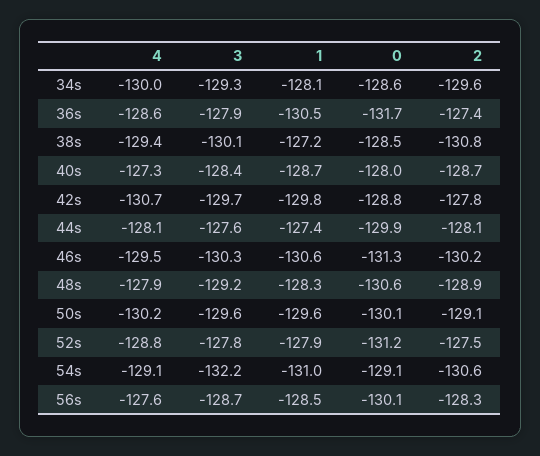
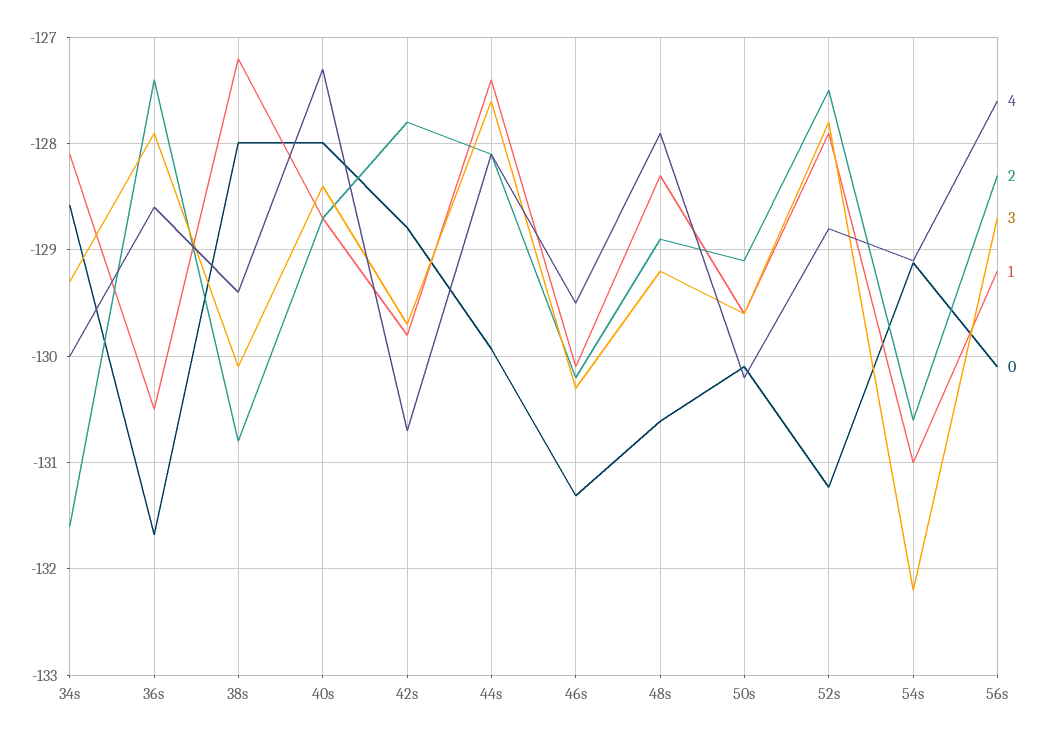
2, 34s: -129.6 -> -131.6
0, 38s: -128.5 -> -128
1, 46s: -130.6 -> -130.1
1, 56s: -128.5 -> -129.2

